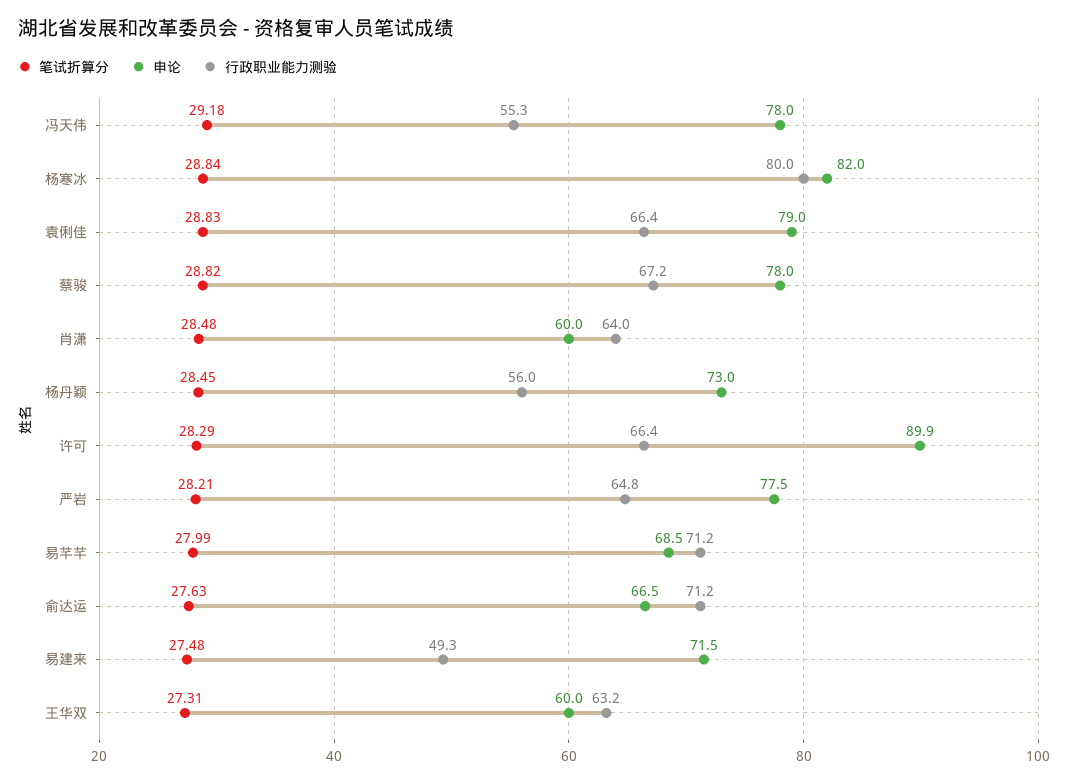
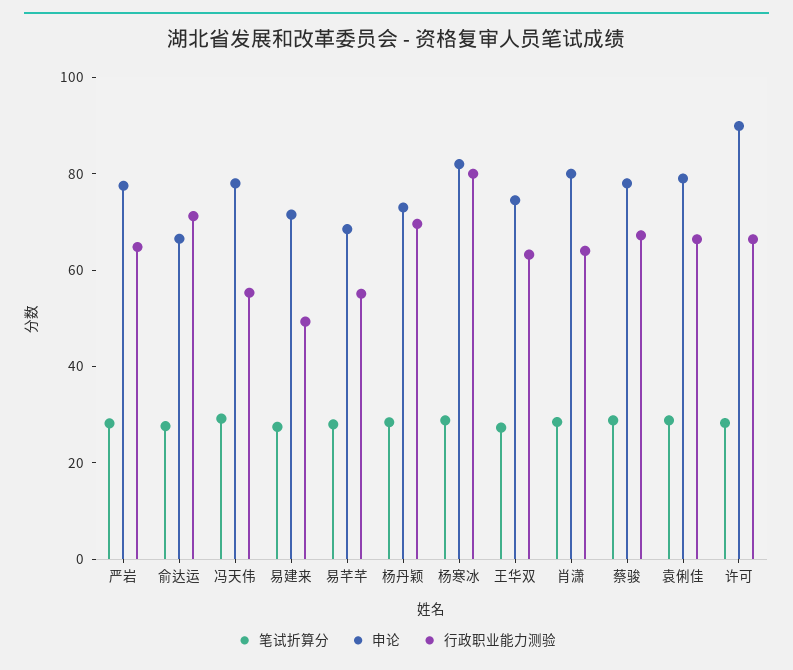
申论, 肖潇: 60 -> 80
行政职业能力测验, 杨丹颖: 56 -> 70
行政职业能力测验, 易芊芊: 71.2 -> 55
申论, 王华双: 60 -> 75

